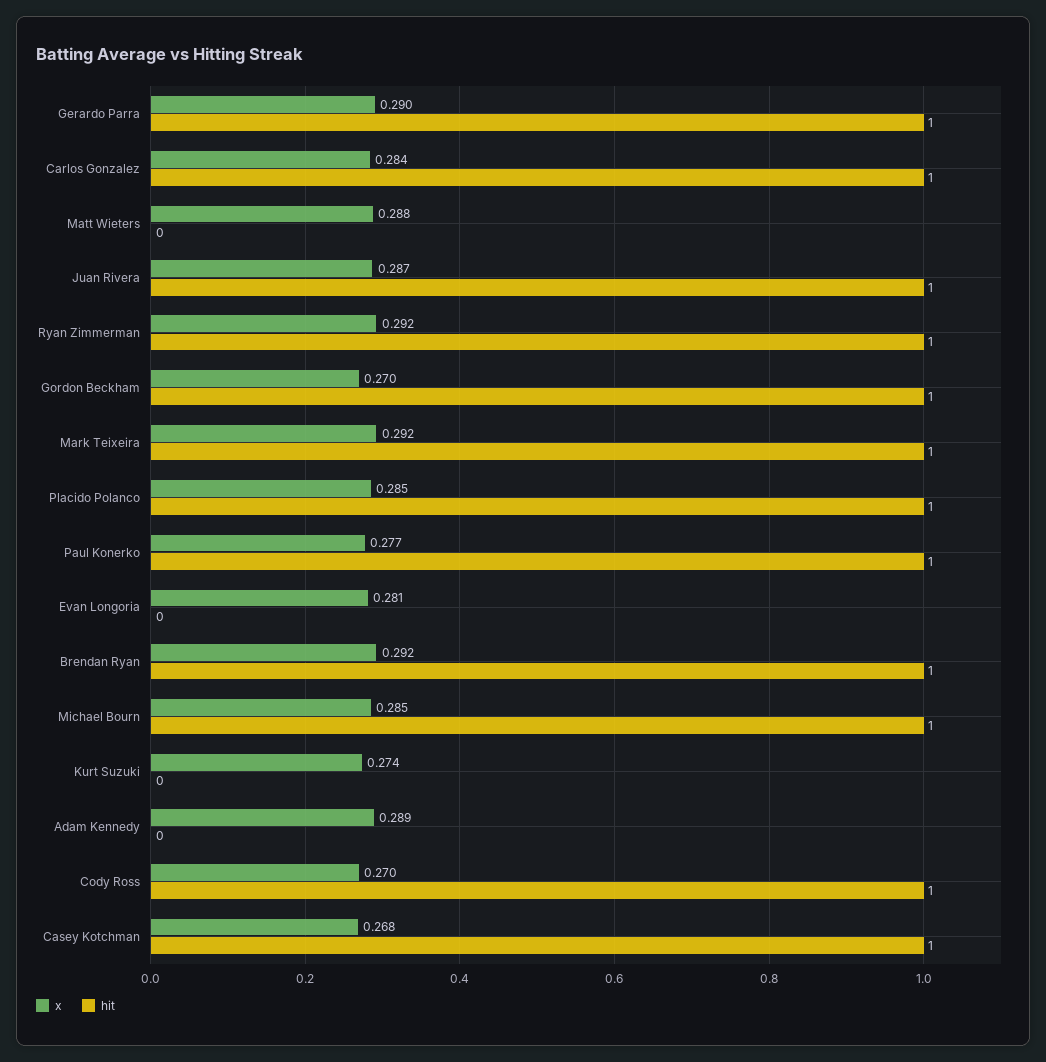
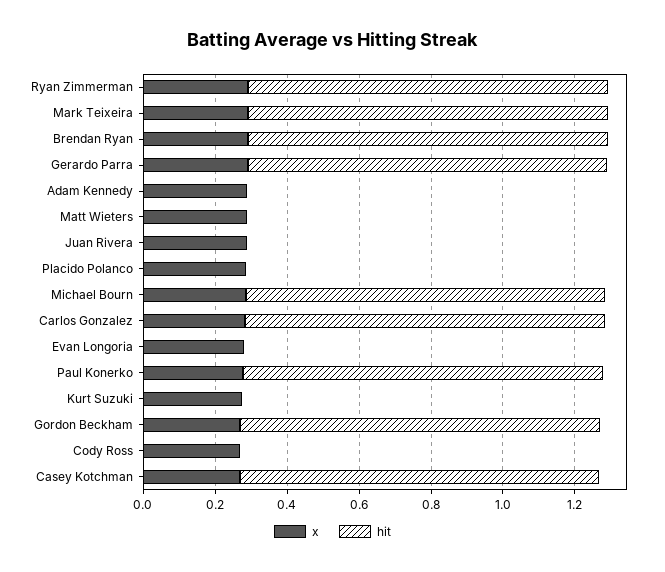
hit, Juan Rivera: 1 -> 0
hit, Placido Polanco: 1 -> 0
hit, Cody Ross: 1 -> 0

